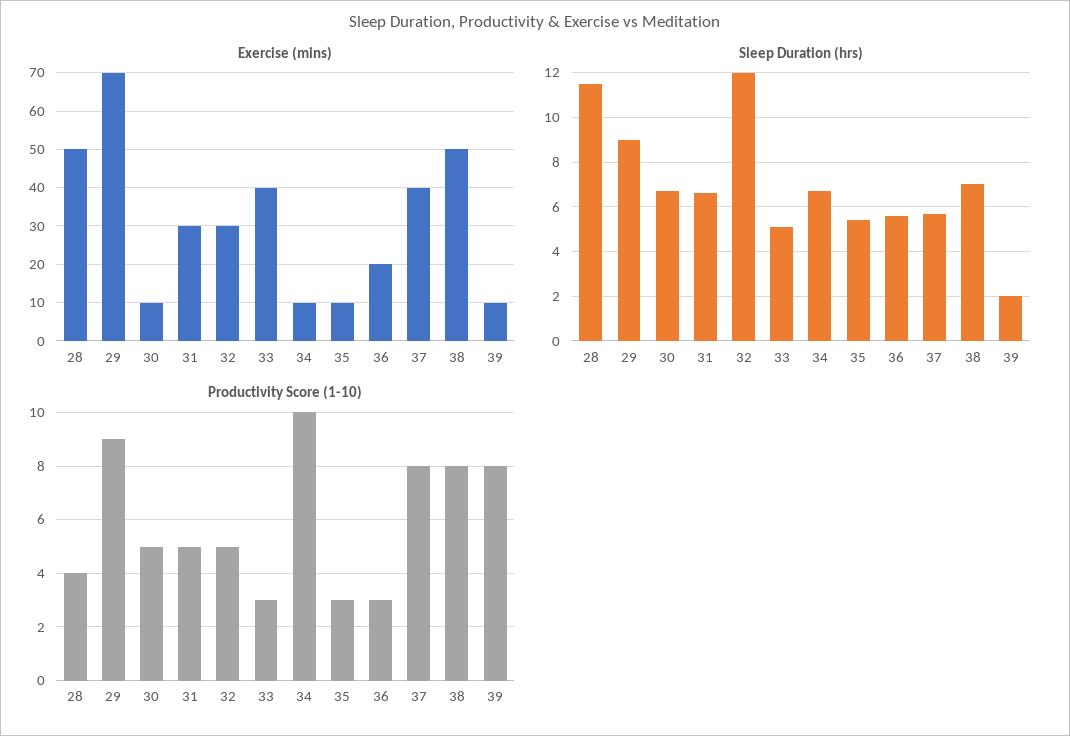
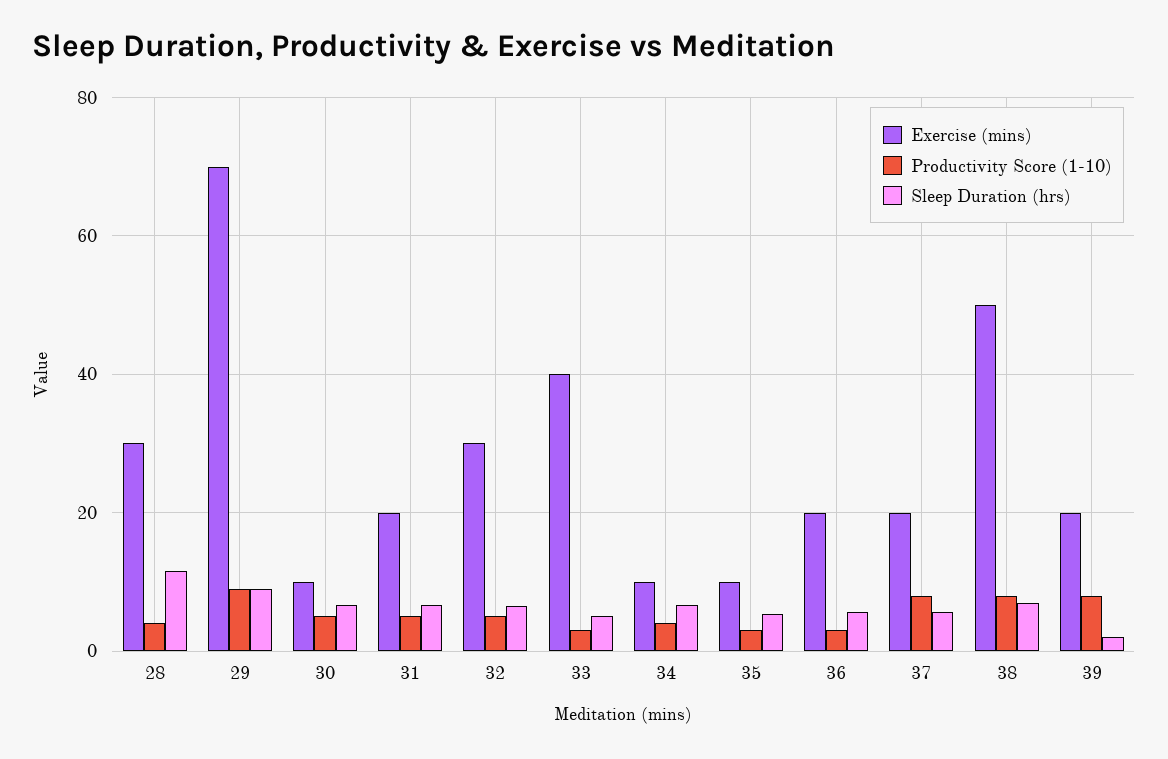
Exercise (mins), 28: 50 -> 30
Exercise (mins), 31: 30 -> 20
Exercise (mins), 37: 40 -> 20
Exercise (mins), 39: 10 -> 20
Sleep Duration (hrs), 32: 12 -> 6
Productivity Score (1-10), 34: 10 -> 4

